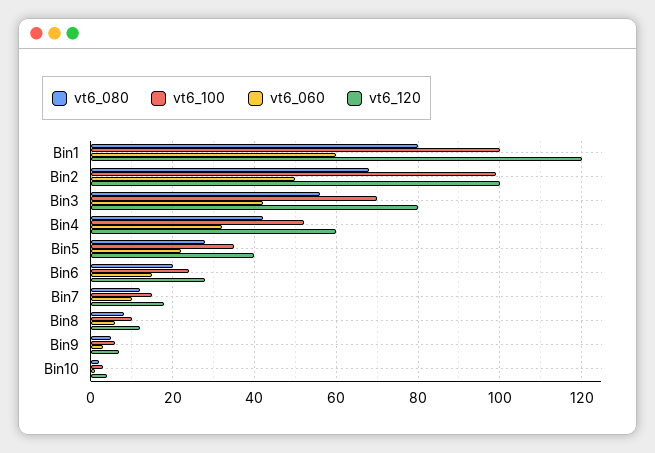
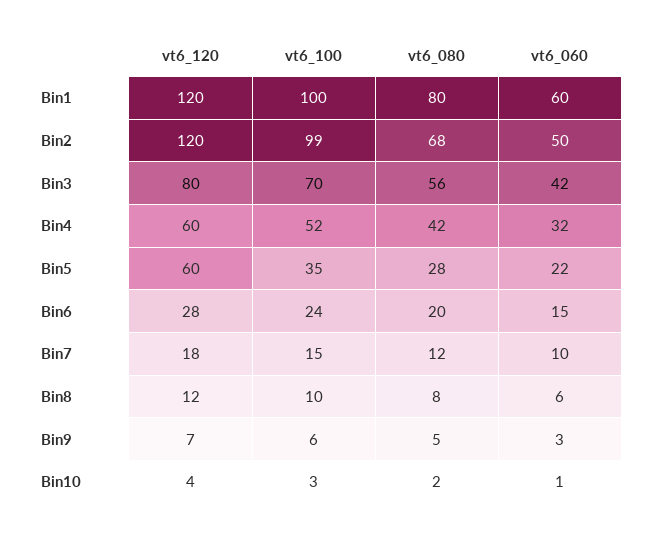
vt6_120, Bin2: 100 -> 120
vt6_120, Bin5: 40 -> 60

